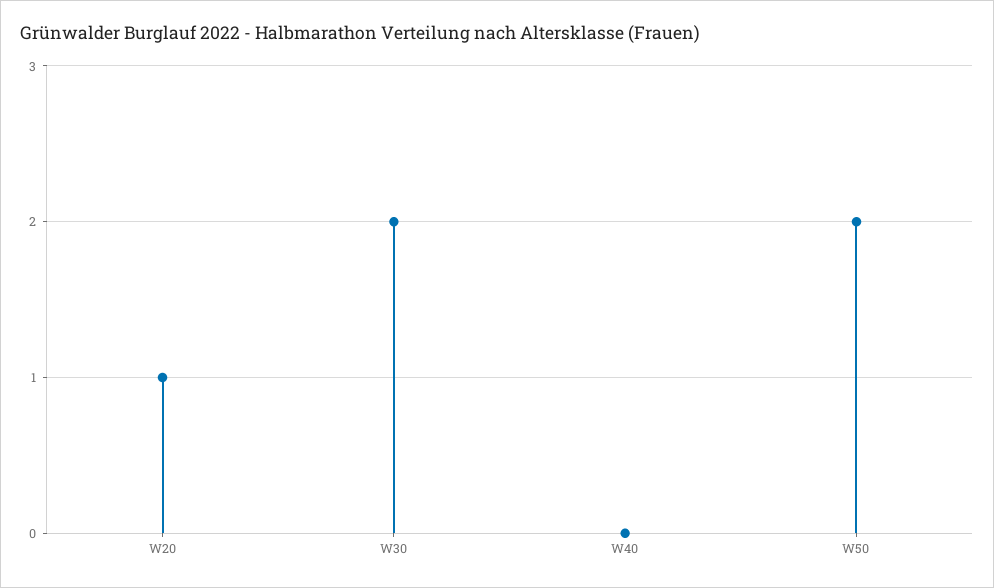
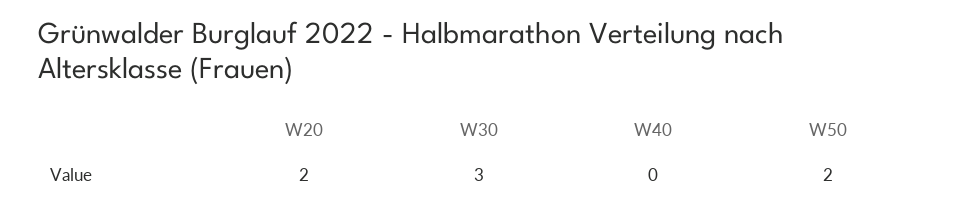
W20: 1 -> 2
W30: 2 -> 3

